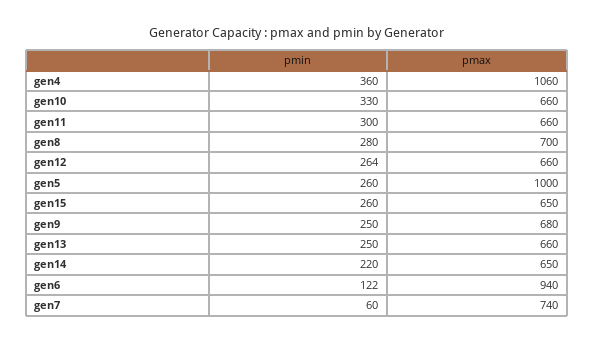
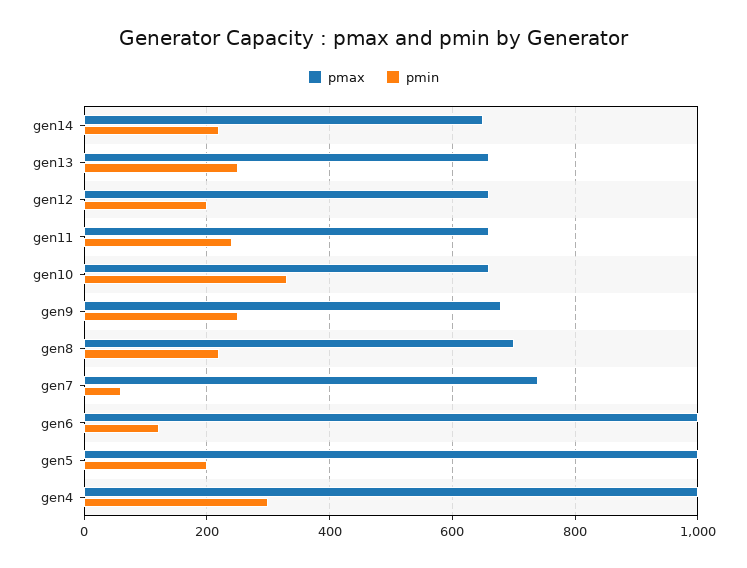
pmin, gen4: 360 -> 300
pmax, gen4: 1060 -> 1000
pmin, gen11: 300 -> 240
pmin, gen8: 280 -> 220
pmin, gen12: 264 -> 200
pmin, gen5: 260 -> 200
pmin, gen15: 260 -> none
pmax, gen15: 650 -> none
pmax, gen6: 940 -> 1000

